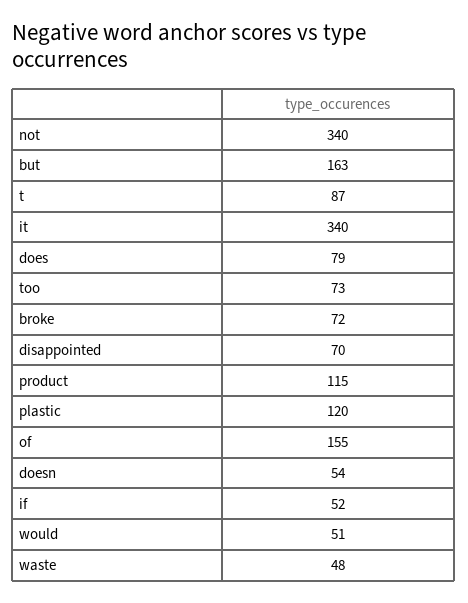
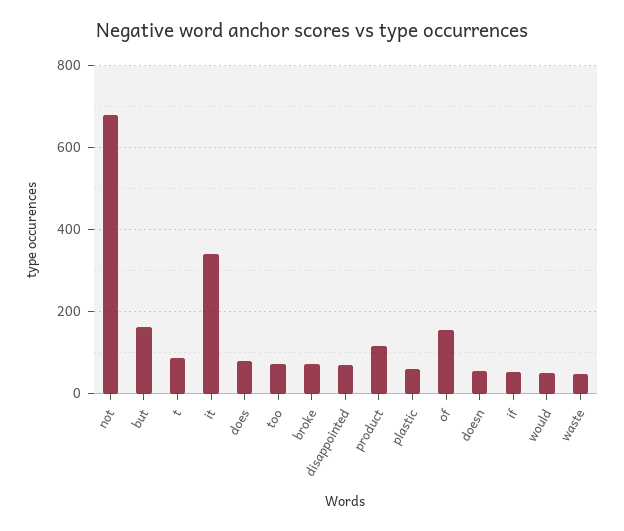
not: 340 -> 680
plastic: 120 -> 60

